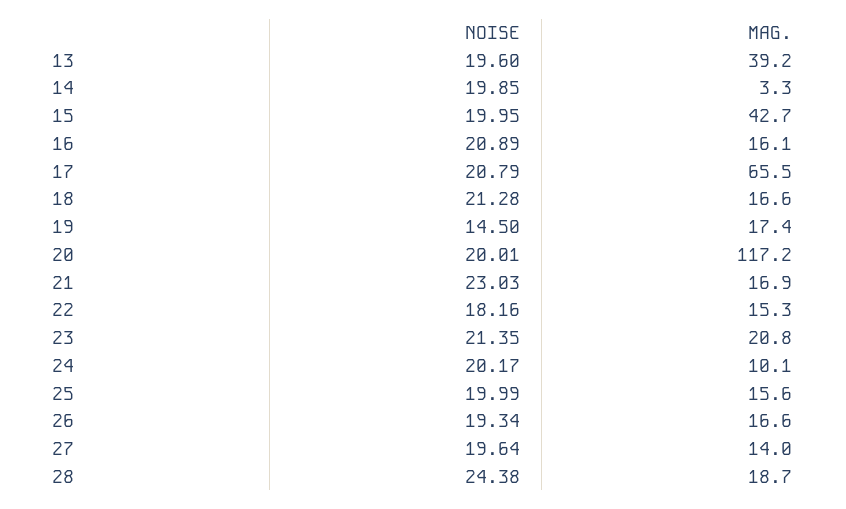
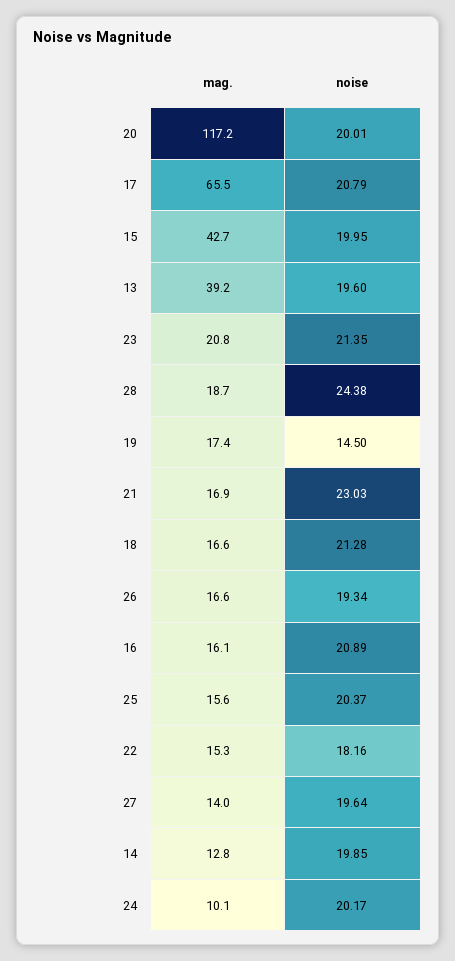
MAG., 14: 3.3 -> 12.8
NOISE, 25: 19.99 -> 20.37

